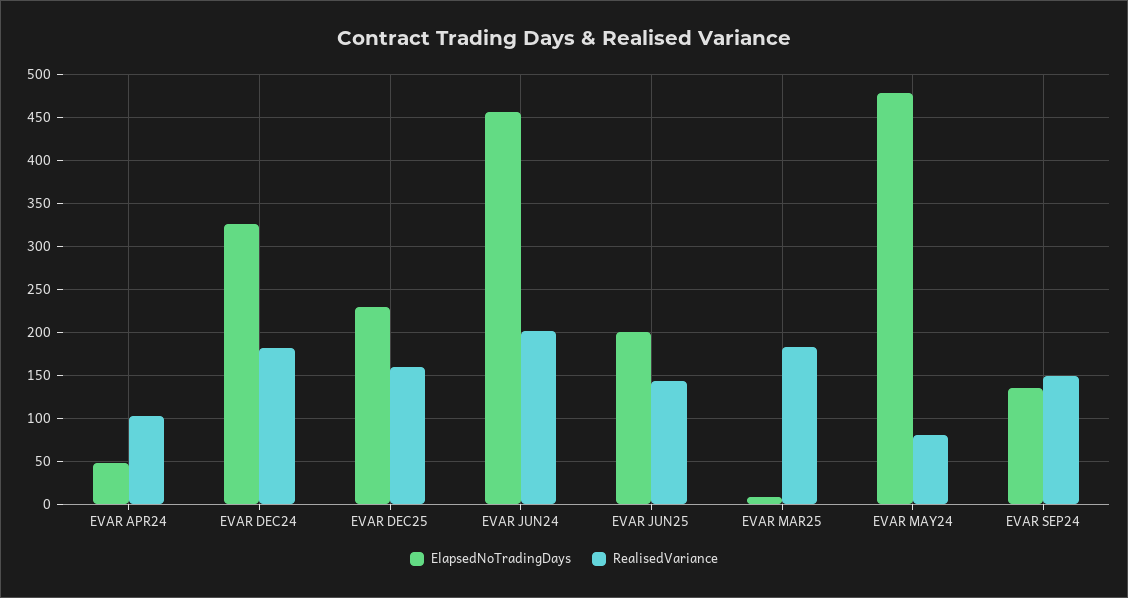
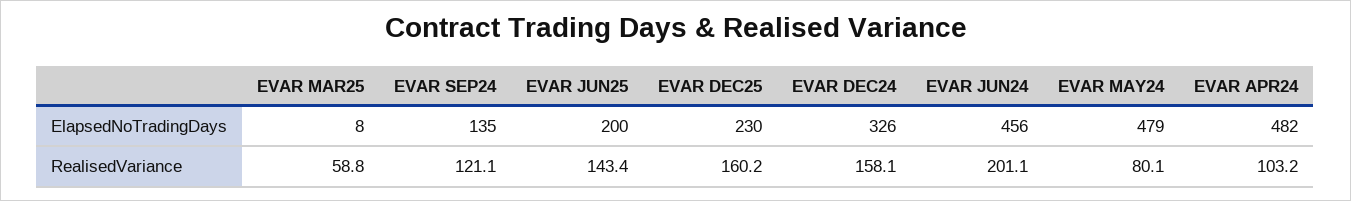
ElapsedNoTradingDays, EVAR APR24: 50 -> 482
RealisedVariance, EVAR DEC24: 180 -> 158.1
RealisedVariance, EVAR MAR25: 180 -> 58.8
RealisedVariance, EVAR SEP24: 150 -> 121.1

